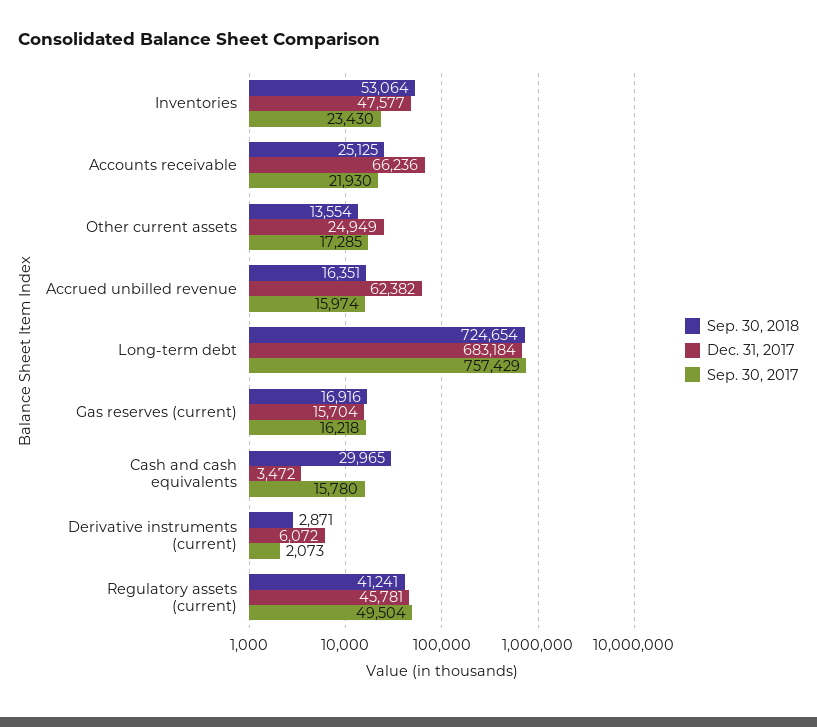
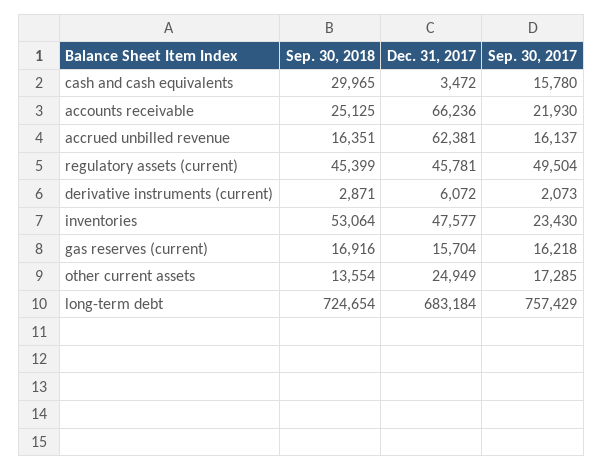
Dec. 31, 2017, Accrued unbilled revenue: 62382 -> 62381
Sep. 30, 2017, Accrued unbilled revenue: 15974 -> 16137
Sep. 30, 2018, Regulatory assets (current): 41241 -> 45399

